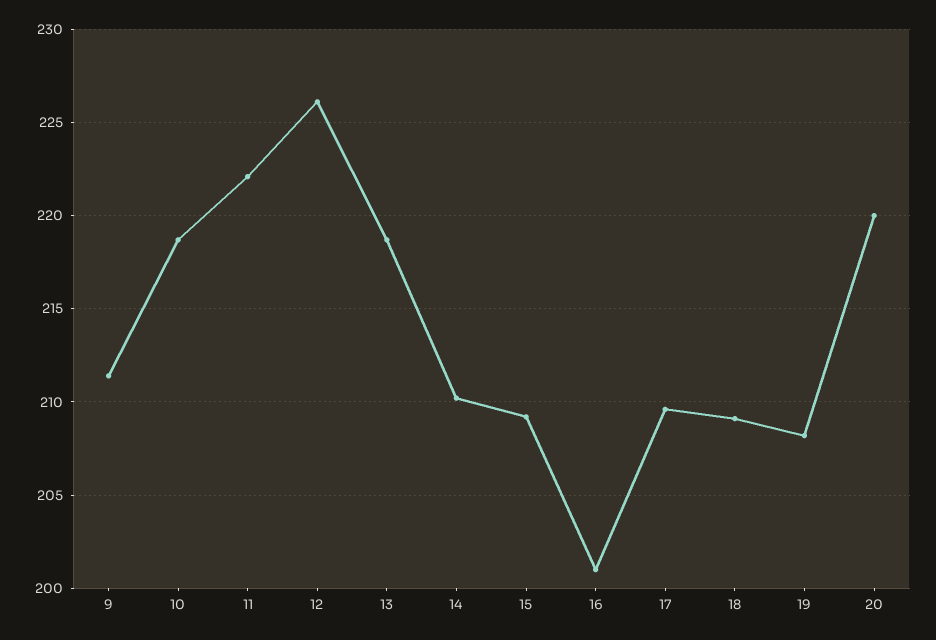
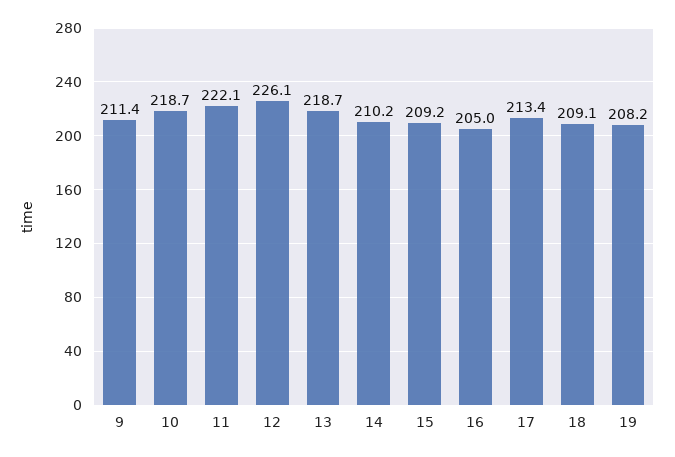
16: 201 -> 205
17: 209.5 -> 213.4
20: 220 -> none

